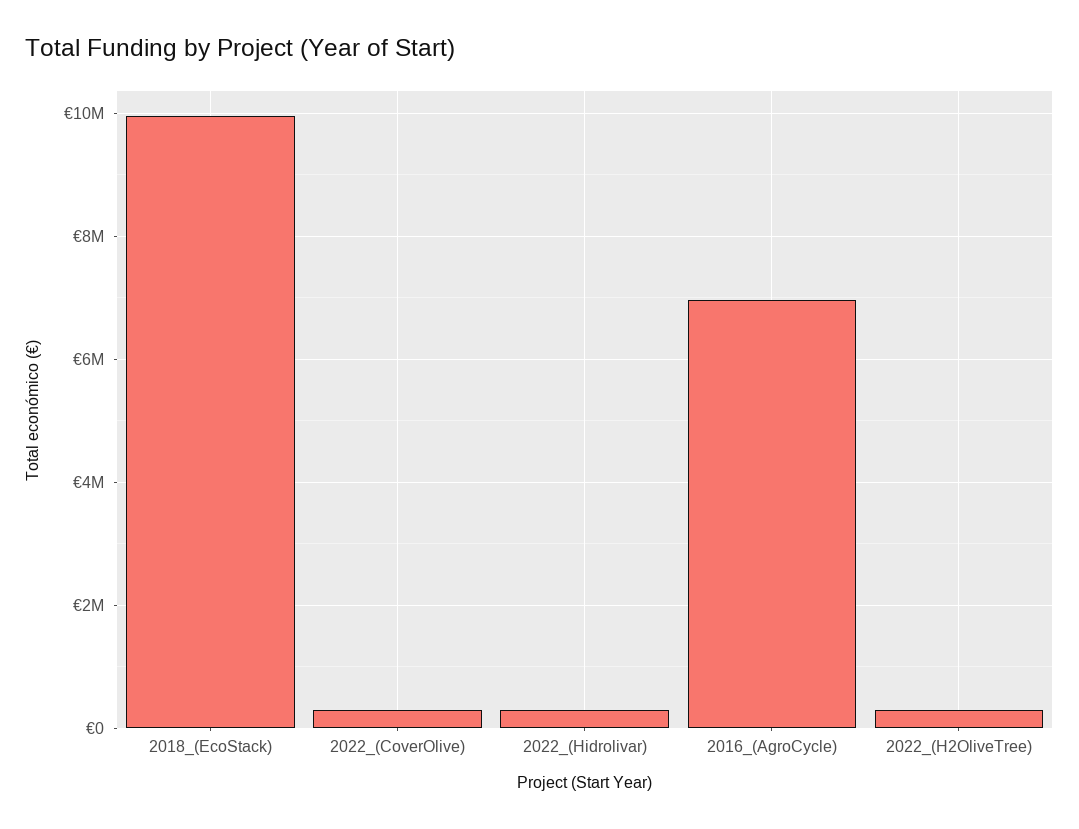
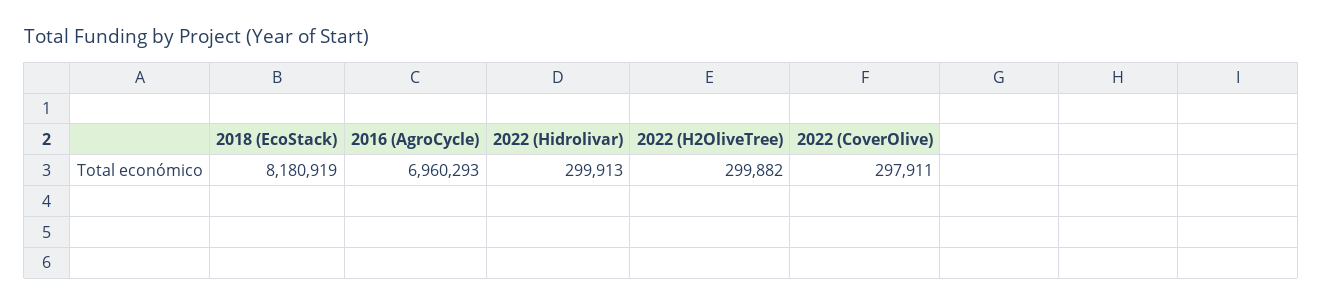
2018_(EcoStack): 10000000 -> 8180919

